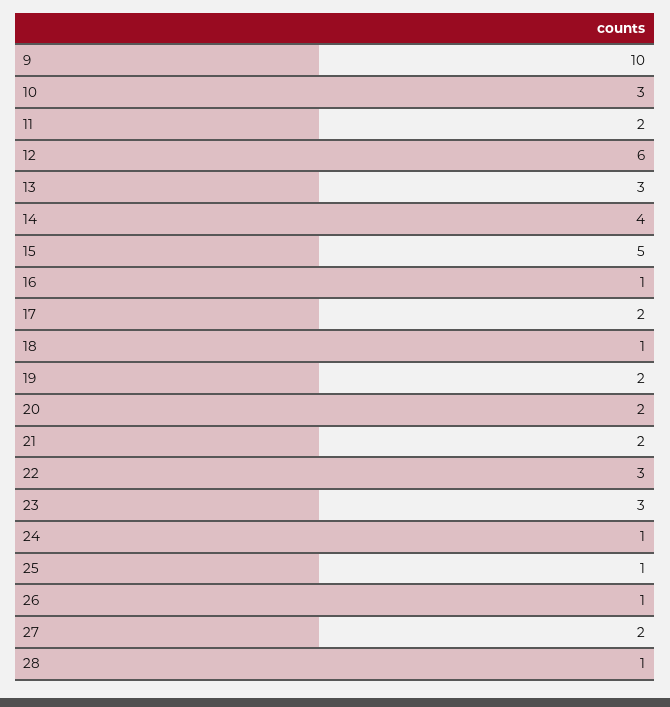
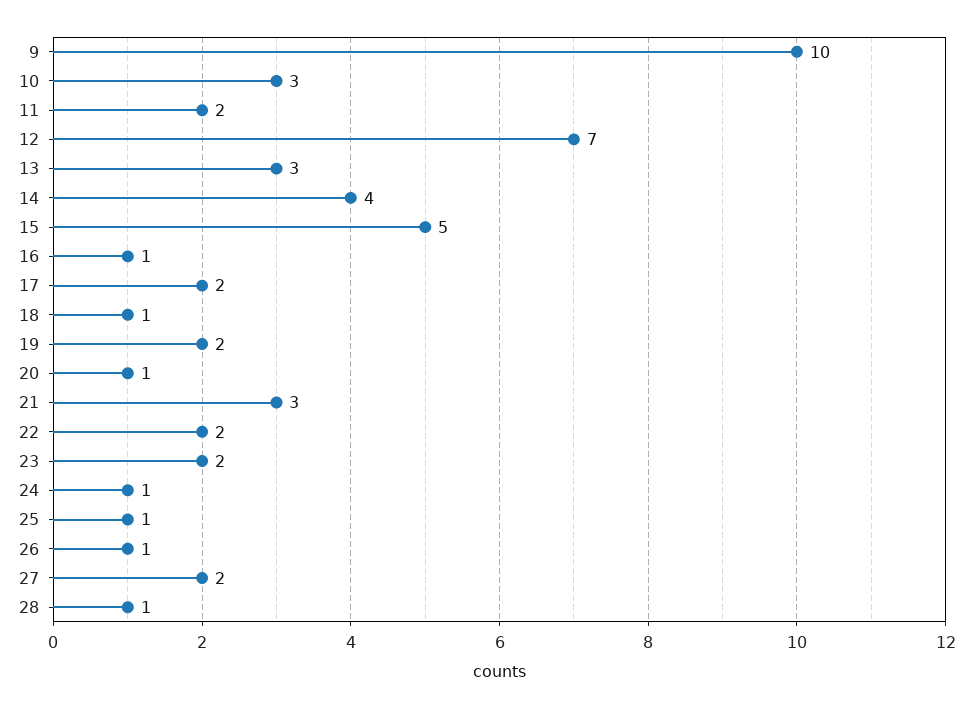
12: 6 -> 7
20: 2 -> 1
21: 2 -> 3
22: 3 -> 2
23: 3 -> 2

